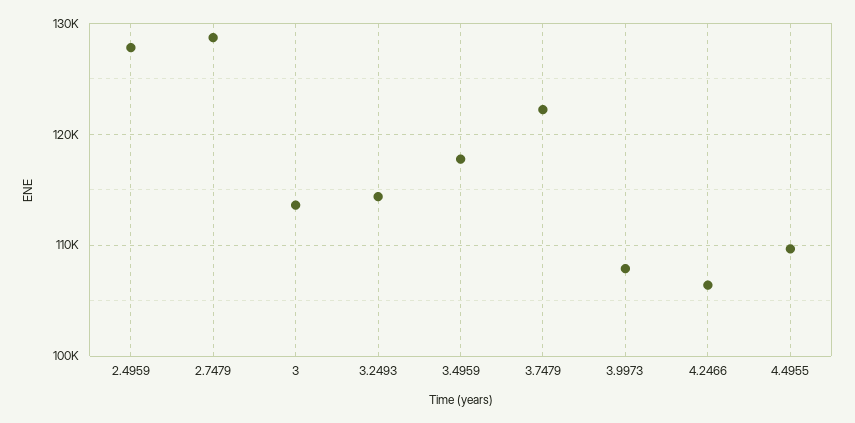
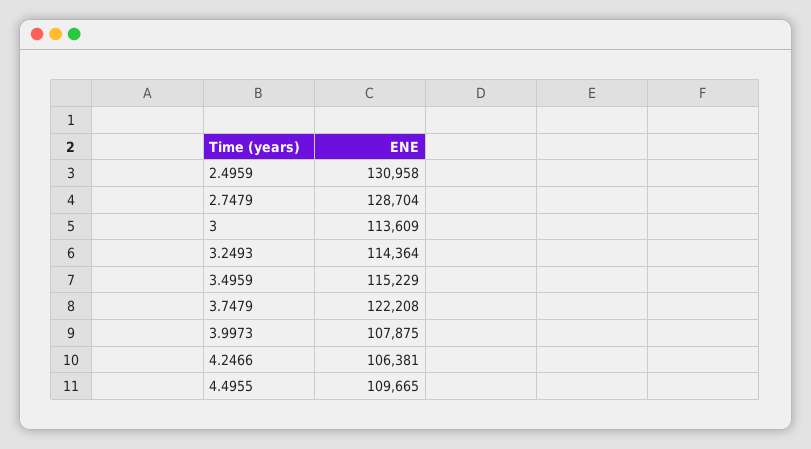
2.4959: 128000 -> 130958
3.4959: 118000 -> 115229

